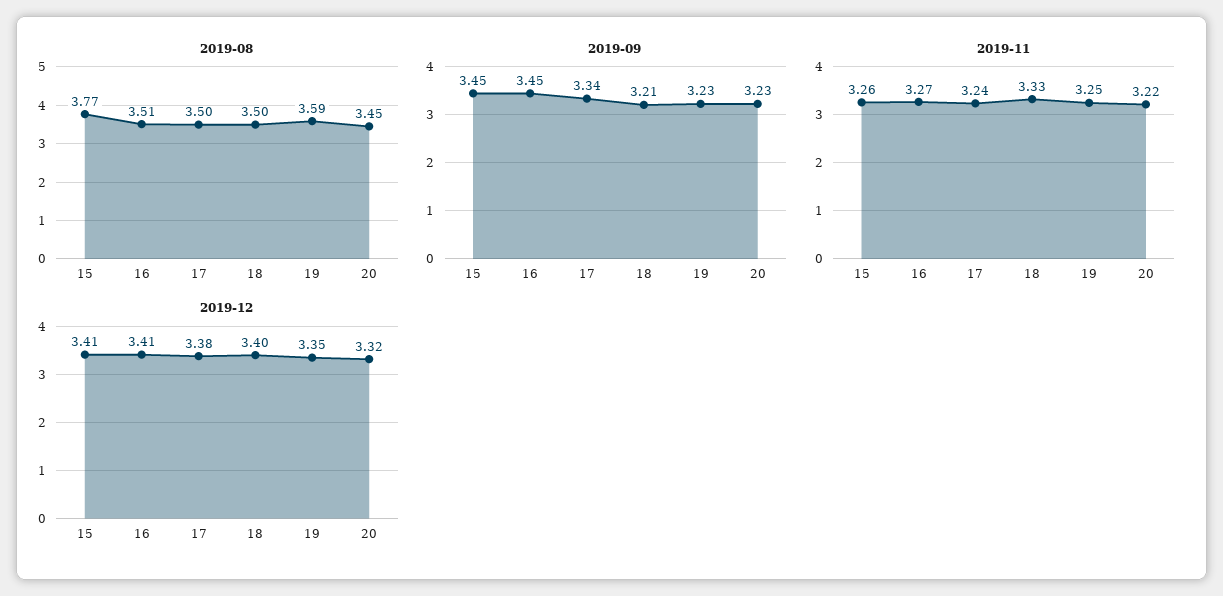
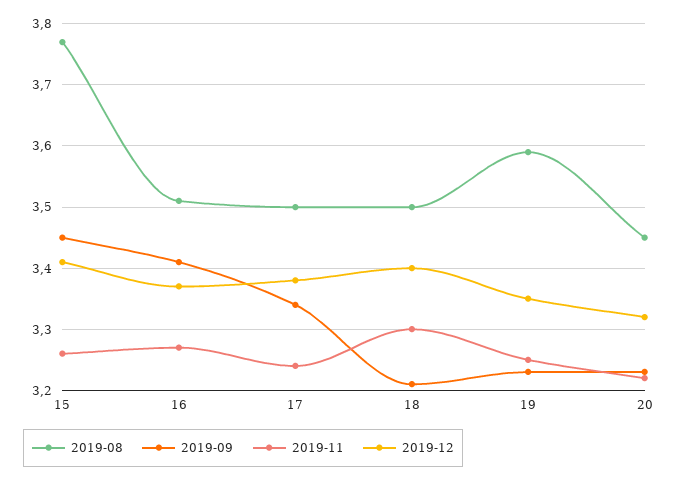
2019-09, 16: 3.45 -> 3.41
2019-11, 18: 3.33 -> 3.3
2019-12, 16: 3.41 -> 3.37

